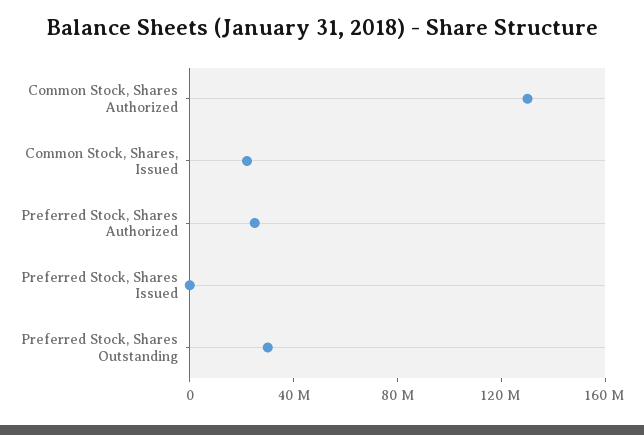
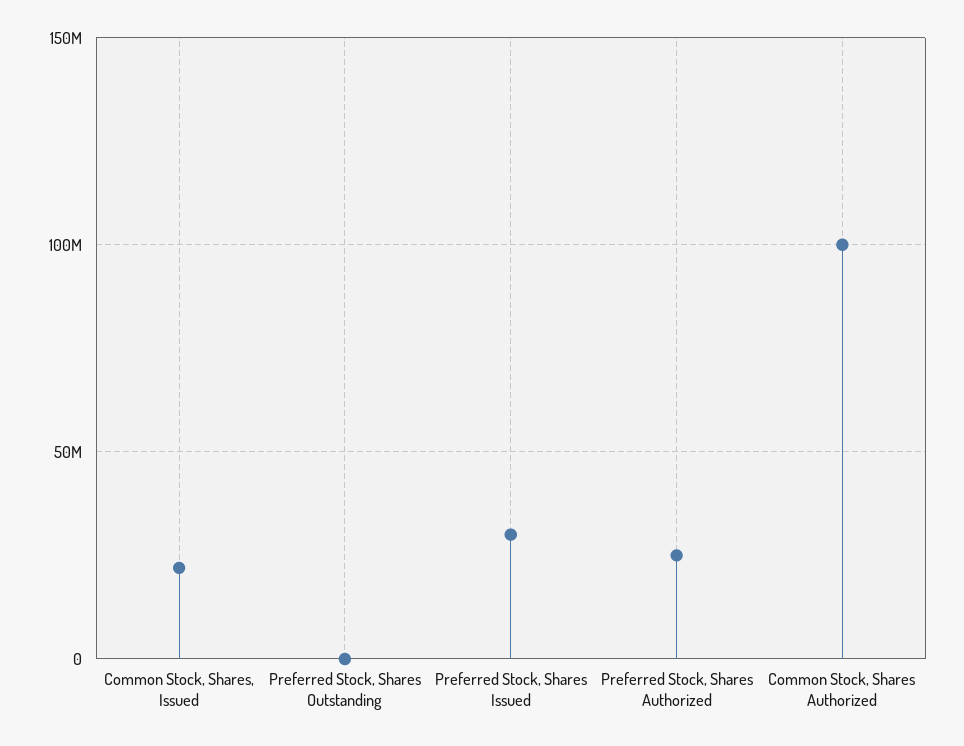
Common Stock, Shares Authorized: 130000000 -> 100000000
Preferred Stock, Shares Issued: 0 -> 30000000
Preferred Stock, Shares Outstanding: 30000000 -> 0

